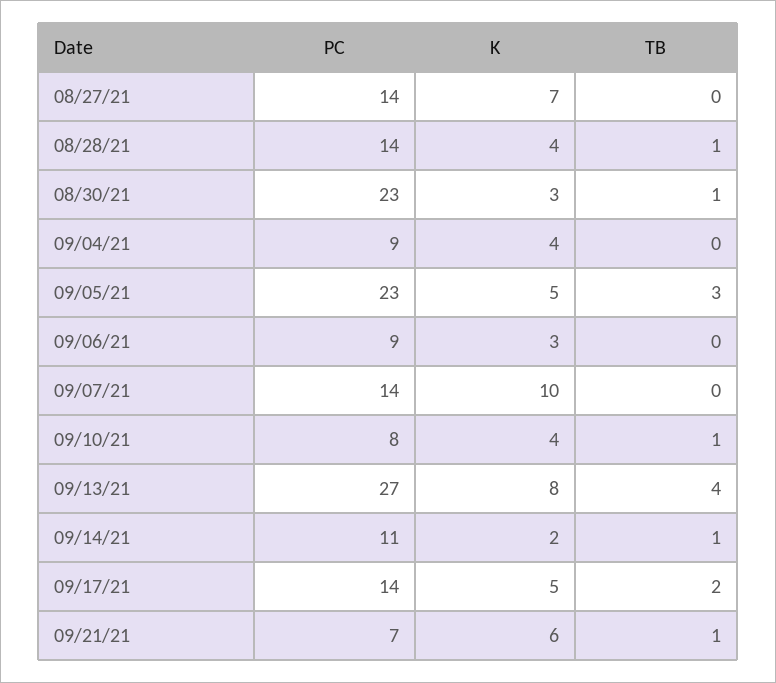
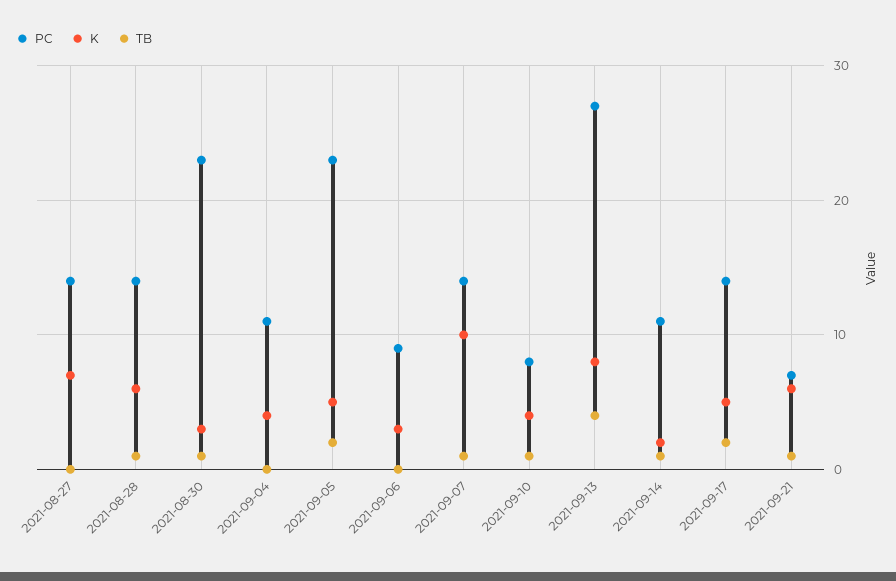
K, 08/28/21: 4 -> 6
PC, 09/04/21: 9 -> 11
TB, 09/05/21: 3 -> 2
TB, 09/07/21: 0 -> 1

